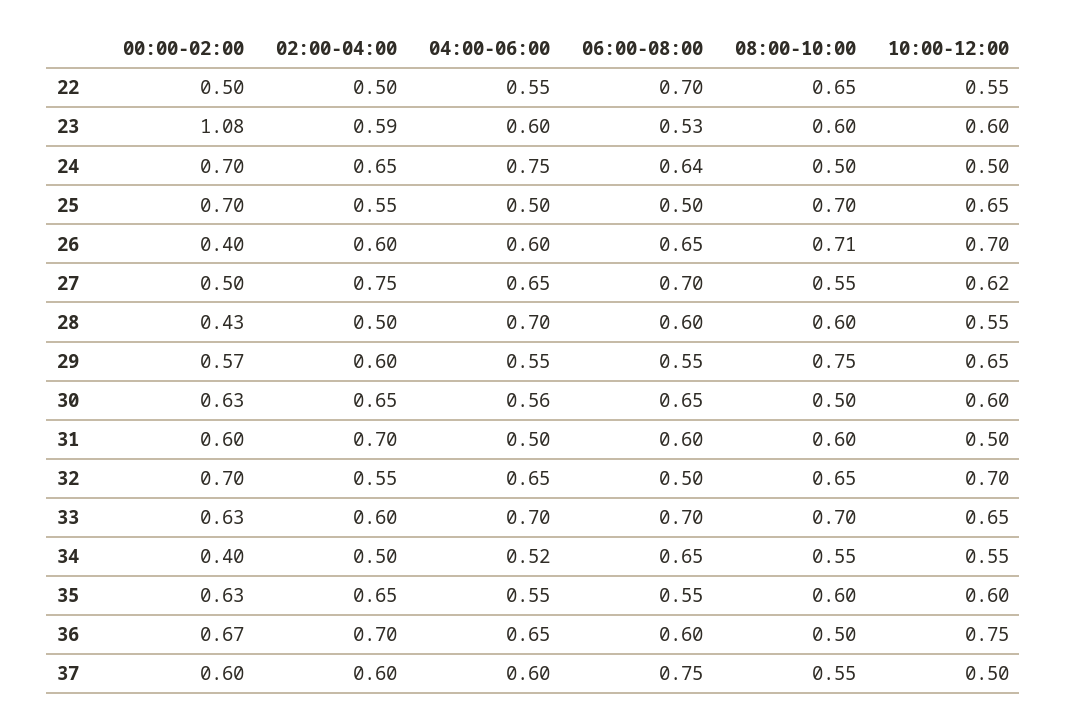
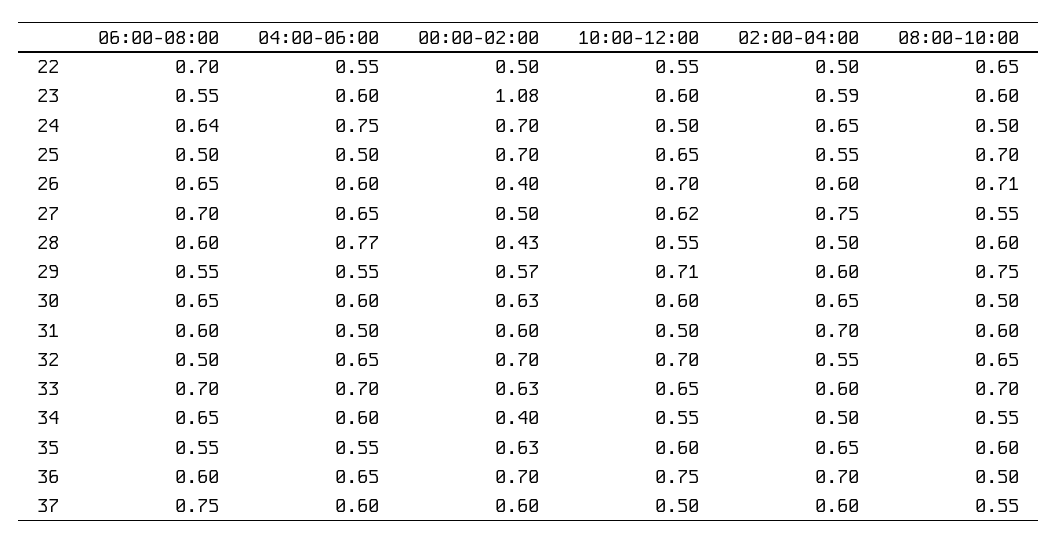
06:00-08:00, 23: 0.53 -> 0.55
04:00-06:00, 28: 0.7 -> 0.77
10:00-12:00, 29: 0.65 -> 0.71
04:00-06:00, 30: 0.56 -> 0.6
04:00-06:00, 34: 0.52 -> 0.6
00:00-02:00, 36: 0.67 -> 0.7

